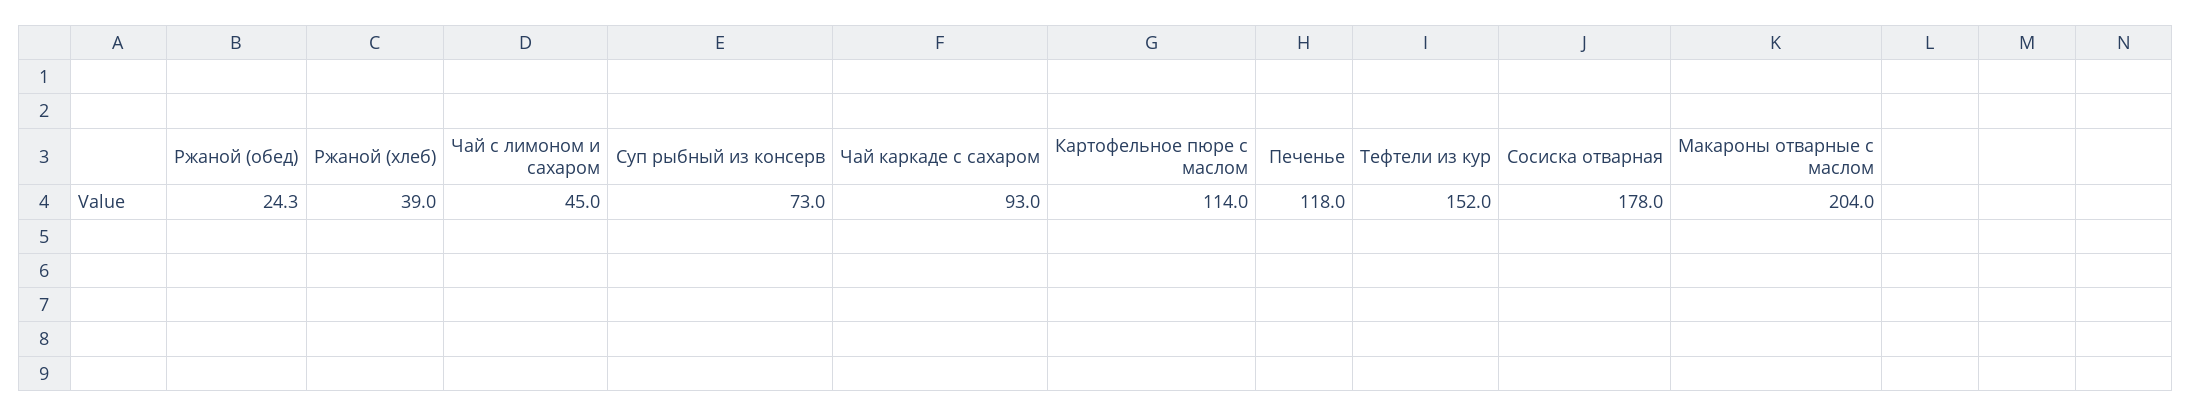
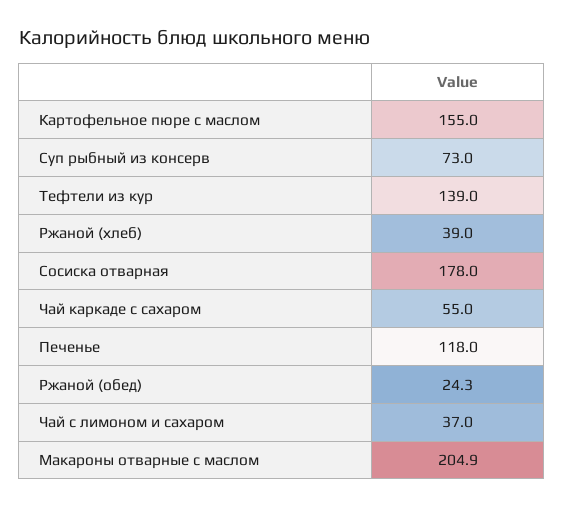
Чай с лимоном и сахаром: 45 -> 37
Чай каркаде с сахаром: 93 -> 55
Картофельное пюре с маслом: 114 -> 155
Тефтели из кур: 152 -> 139
Макароны отварные с маслом: 204 -> 204.9

